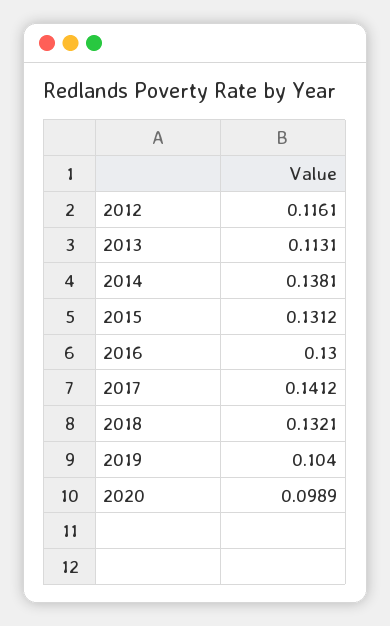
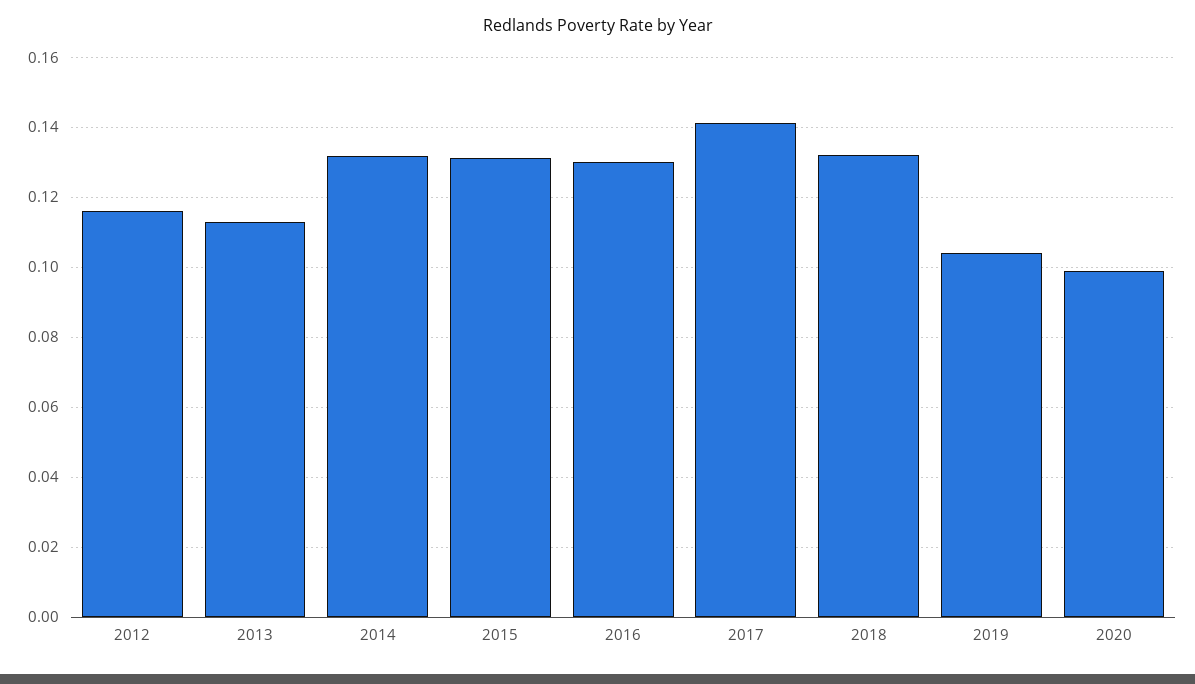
2014: 0.1381 -> 0.132

